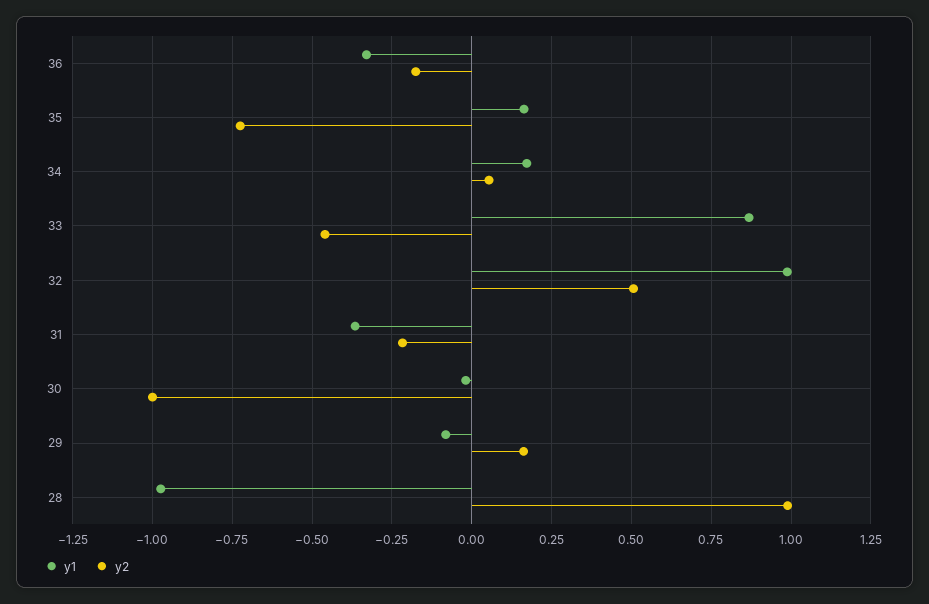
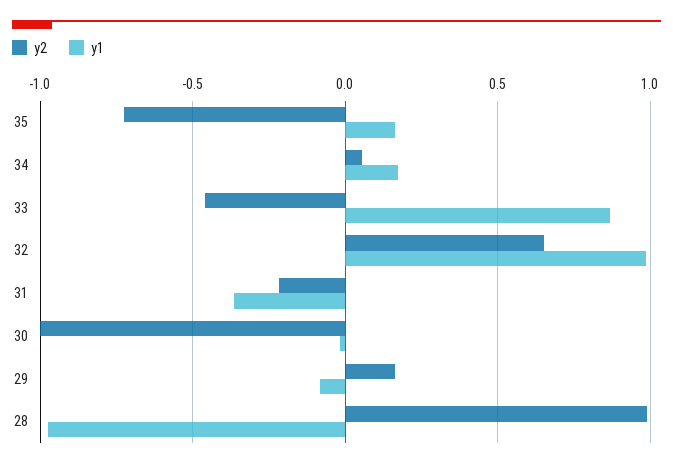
y1, 36: -0.325 -> none
y2, 36: -0.175 -> none
y2, 32: 0.5 -> 0.65

